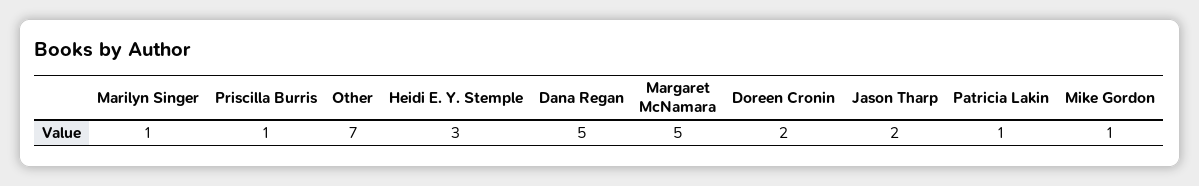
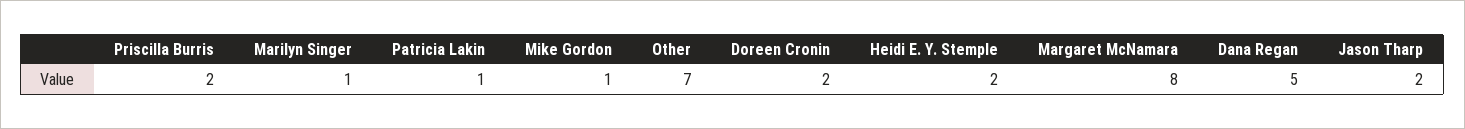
Priscilla Burris: 1 -> 2
Heidi E. Y. Stemple: 3 -> 2
Margaret McNamara: 5 -> 8

